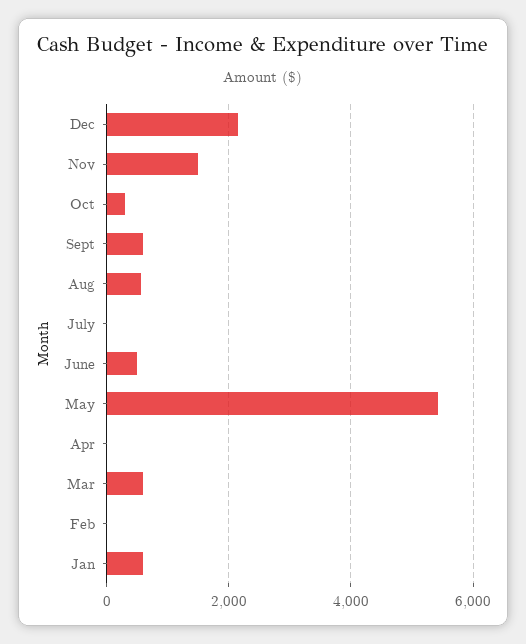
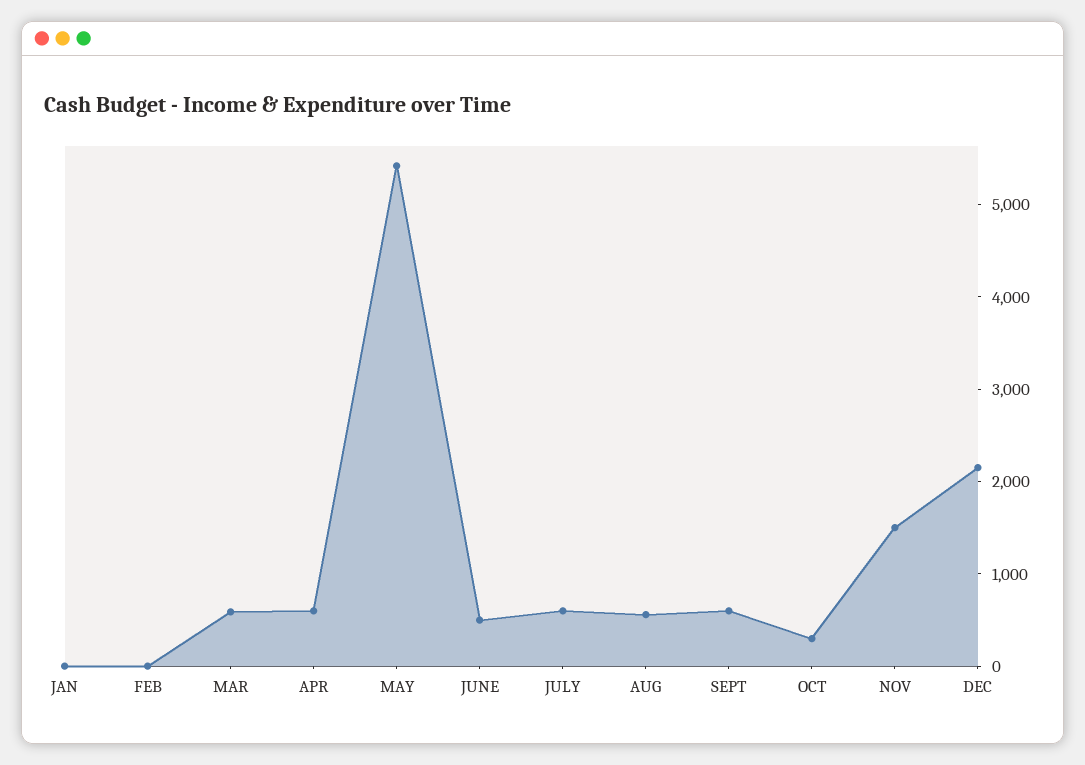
July: 0 -> 600
Apr: 0 -> 600
Jan: 600 -> 0

